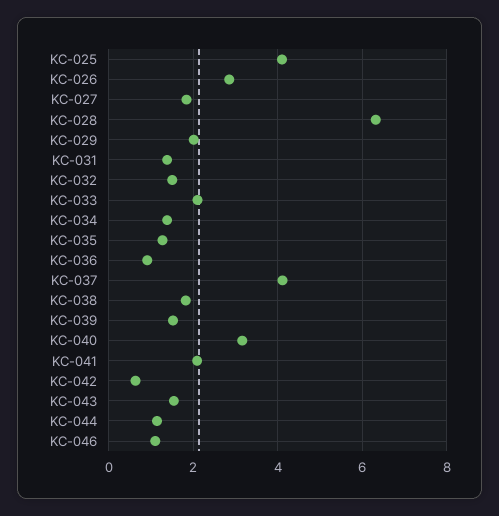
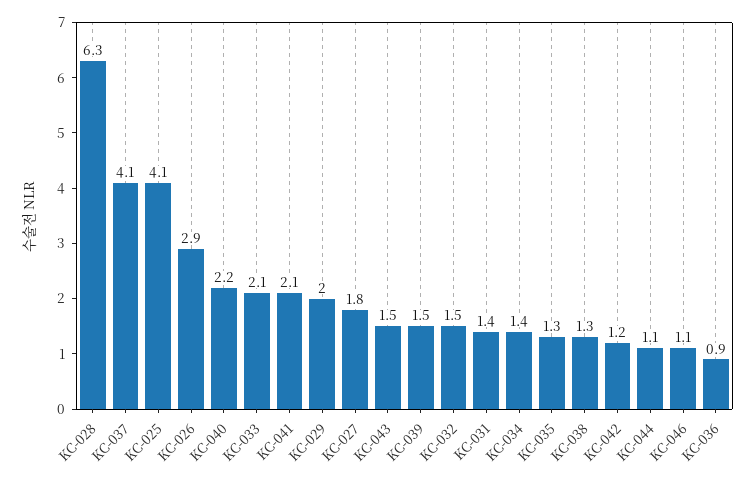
KC-038: 1.8 -> 1.3
KC-040: 3.2 -> 2.2
KC-042: 0.6 -> 1.2

